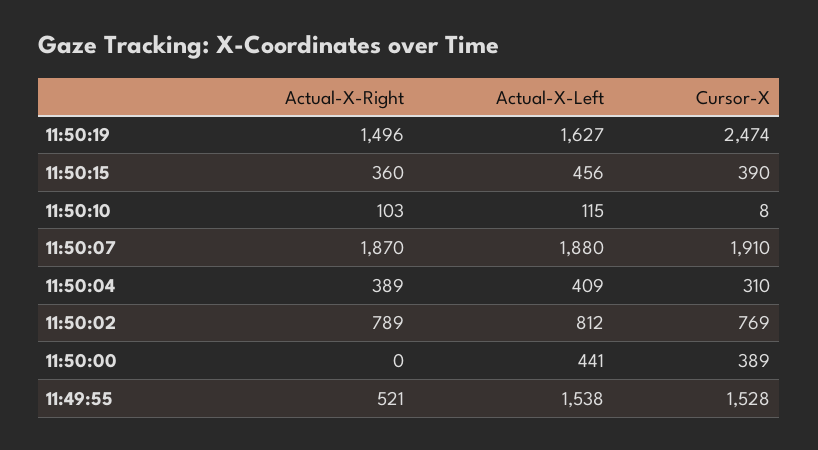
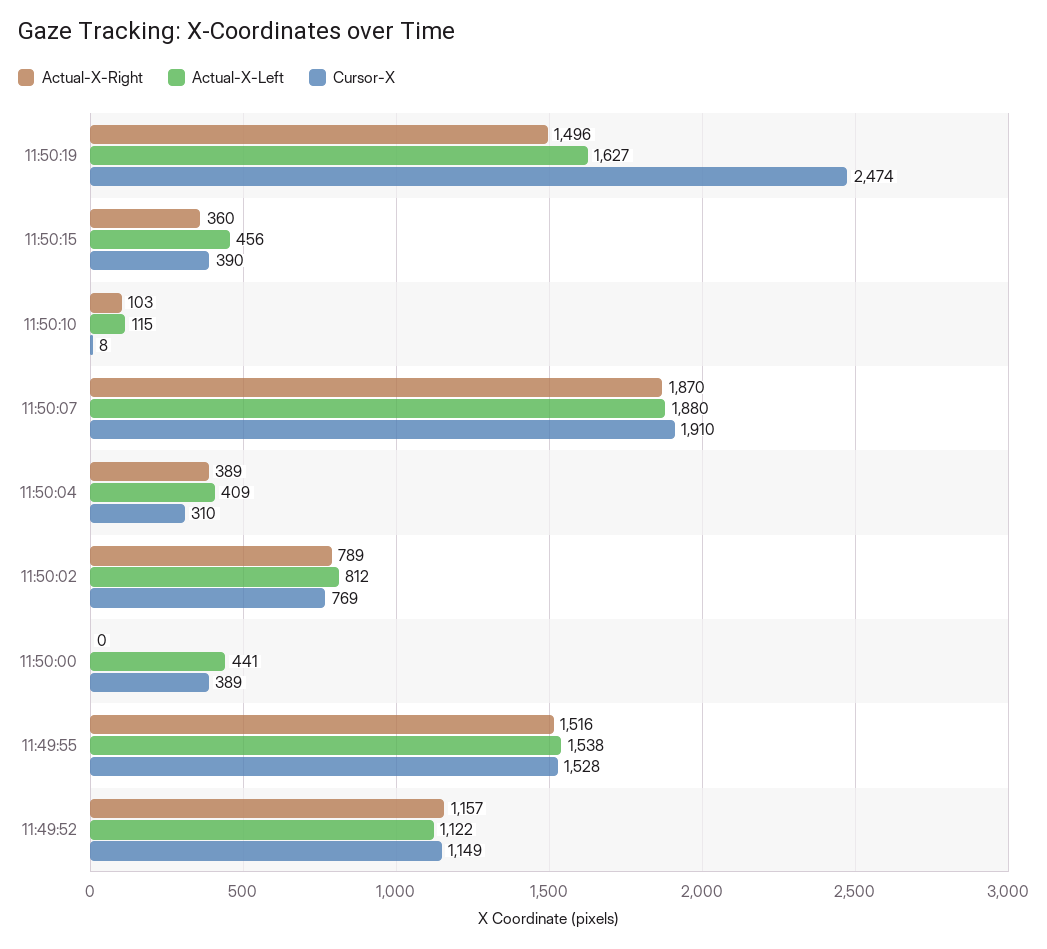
Actual-X-Right, 11:49:55: 521 -> 1516
Actual-X-Right, 11:49:52: none -> 1157
Actual-X-Left, 11:49:52: none -> 1122
Cursor-X, 11:49:52: none -> 1149

